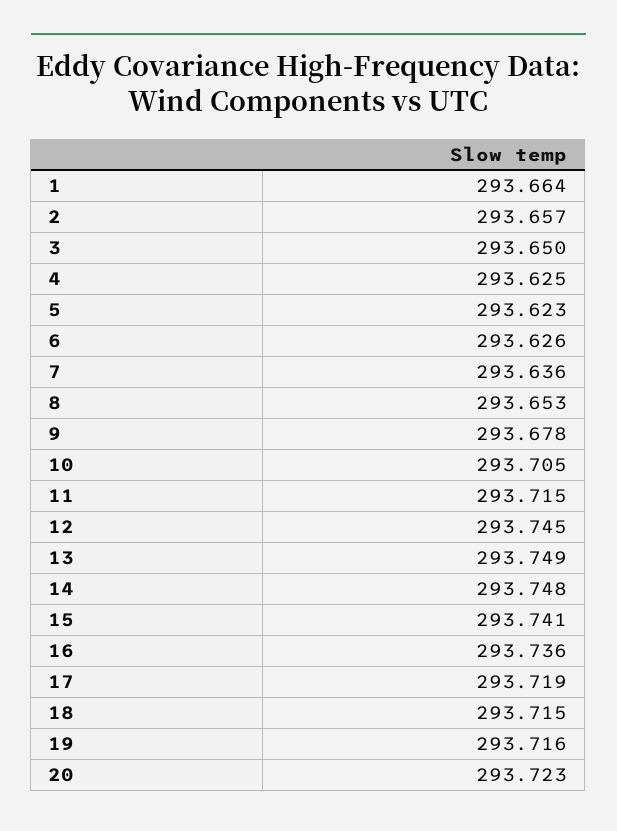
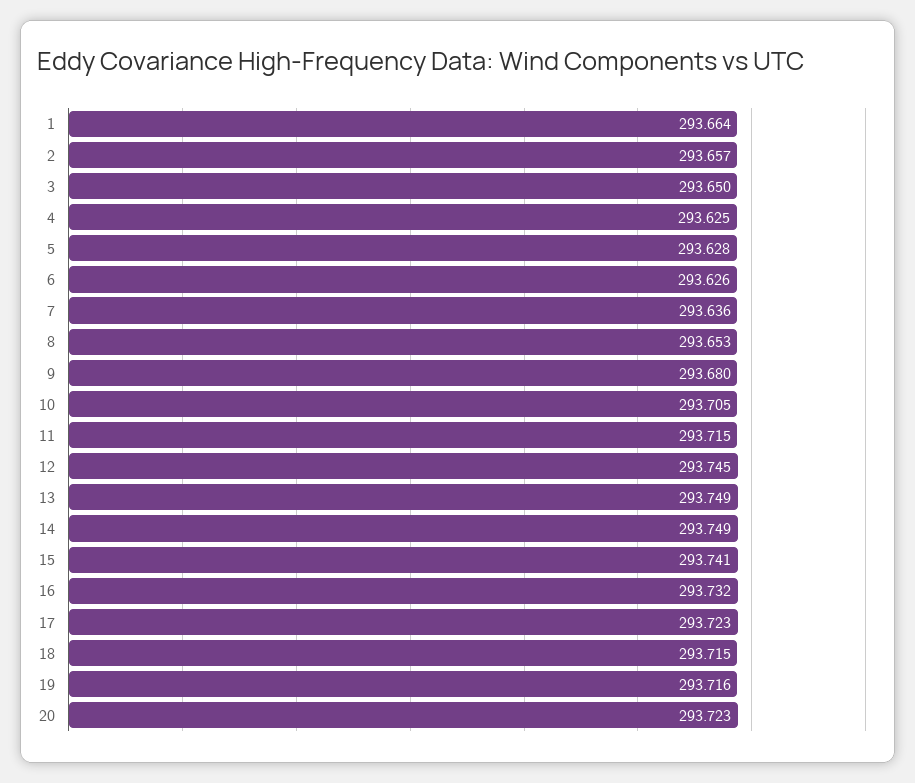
5: 293.623 -> 293.628
9: 293.678 -> 293.68
14: 293.748 -> 293.749
16: 293.736 -> 293.732
17: 293.719 -> 293.723

